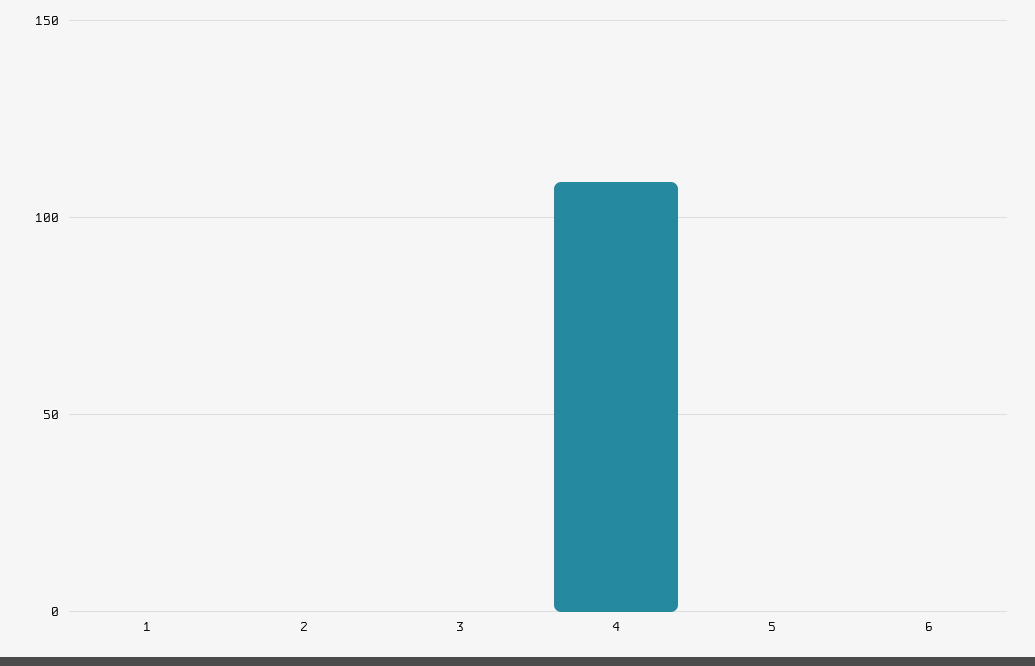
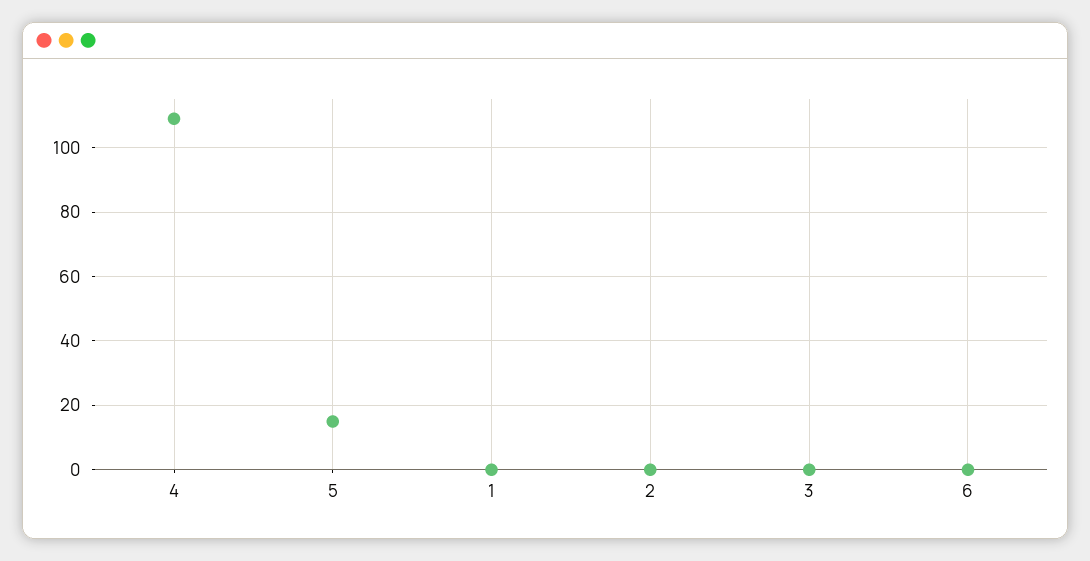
5: 0 -> 15

